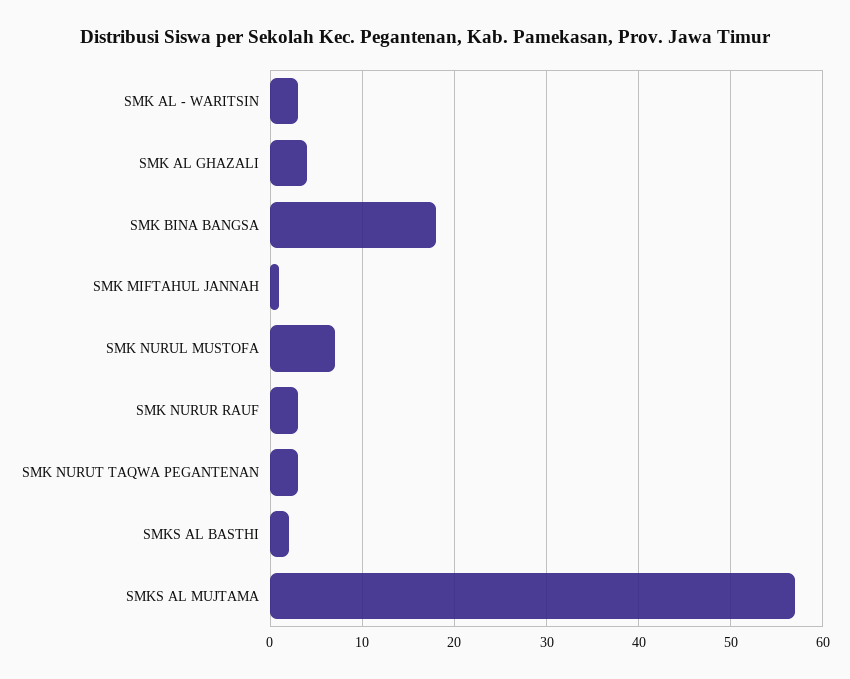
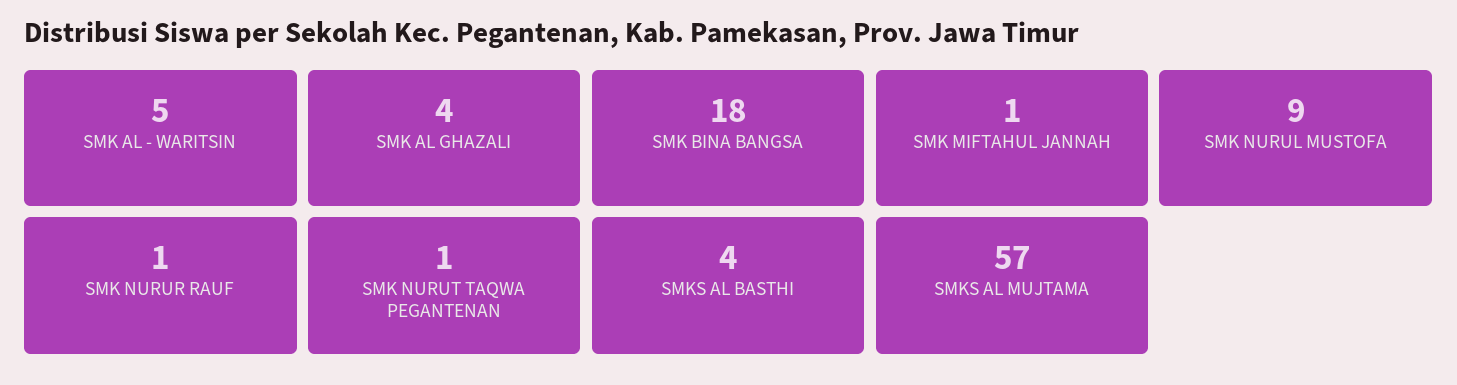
SMK AL - WARITSIN: 3 -> 5
SMK NURUL MUSTOFA: 7 -> 9
SMK NURUR RAUF: 3 -> 1
SMK NURUT TAQWA PEGANTENAN: 3 -> 1
SMKS AL BASTHI: 2 -> 4

